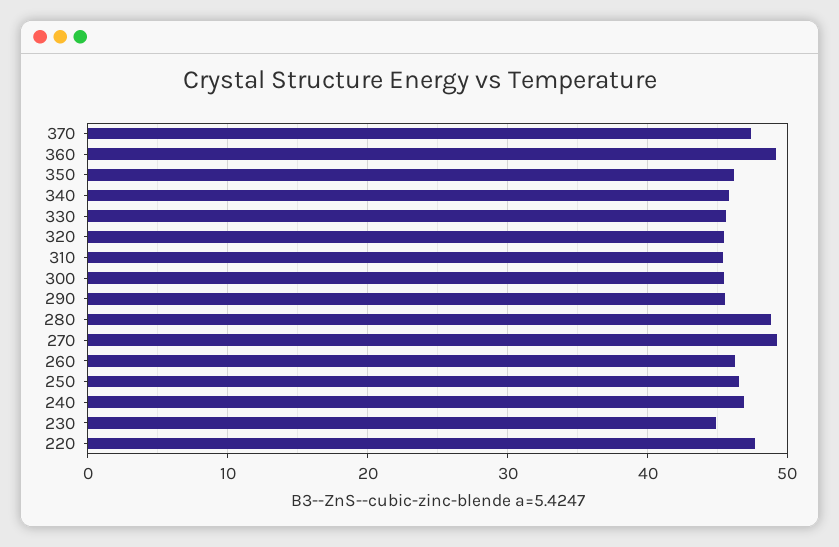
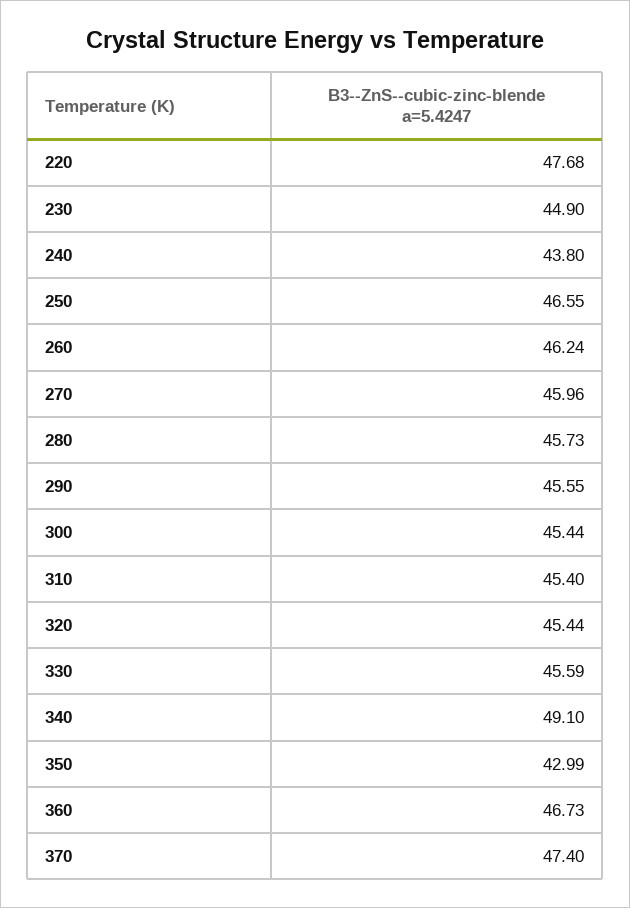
360: 49 -> 46.73
350: 46 -> 42.99
340: 46 -> 49.1
280: 49 -> 45.73
270: 49 -> 45.96
240: 47 -> 43.8

